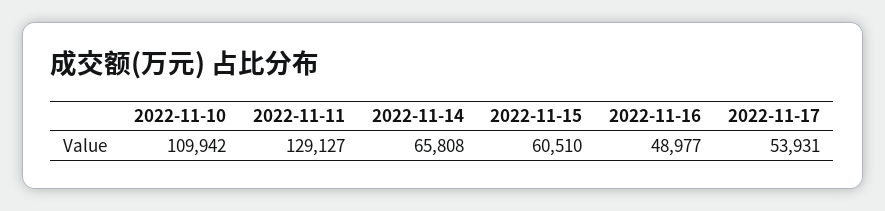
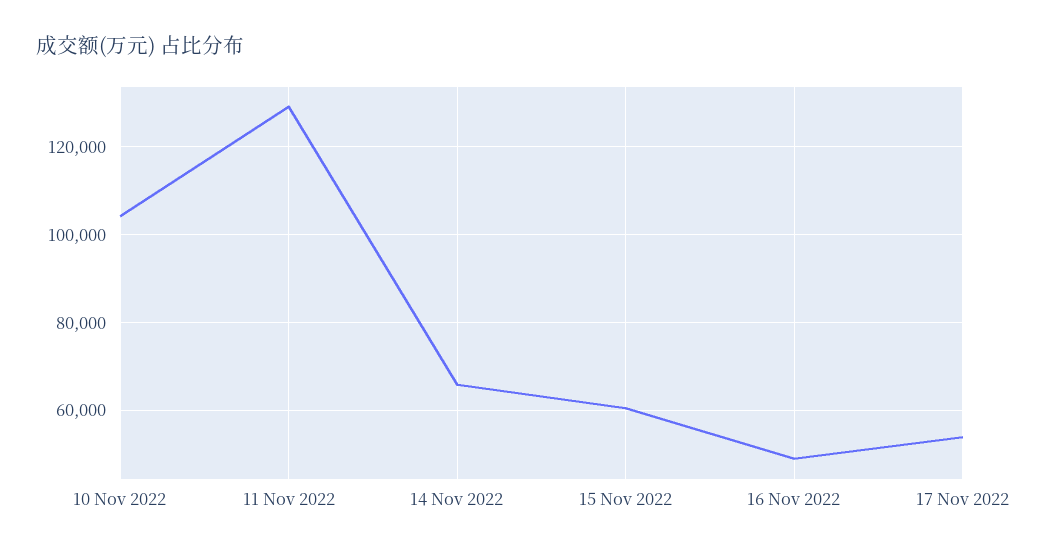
2022-11-10: 109942 -> 104000

